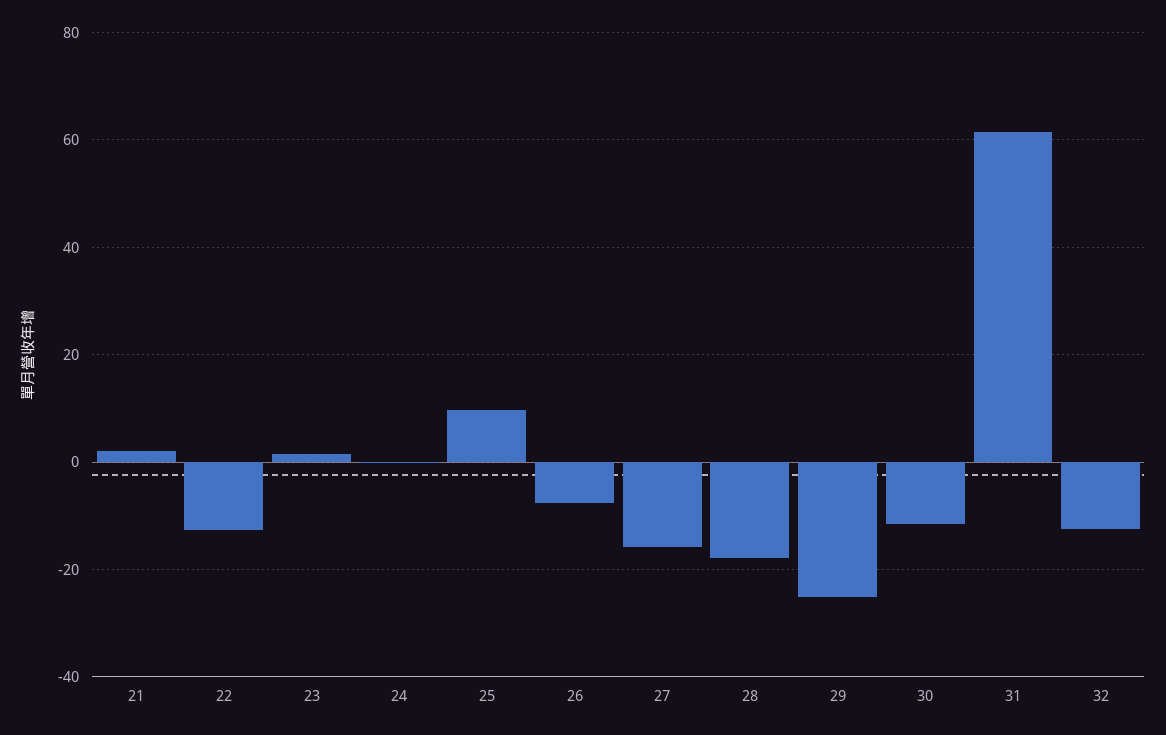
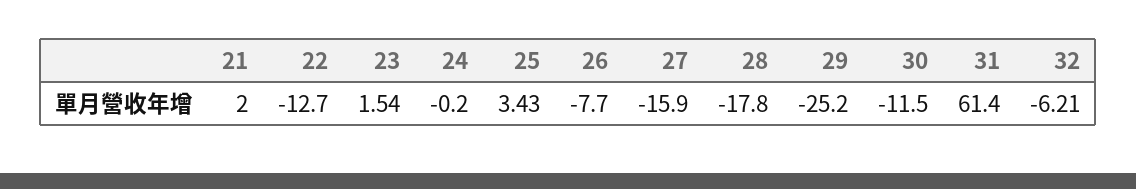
25: 10 -> 3.43
32: -12 -> -6.21

